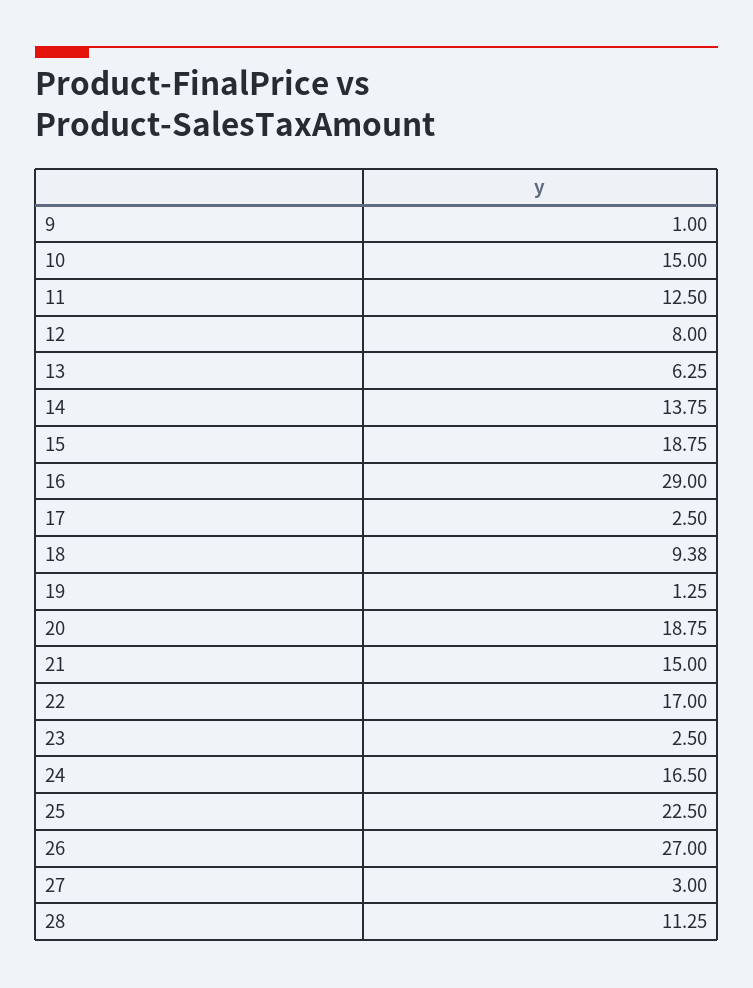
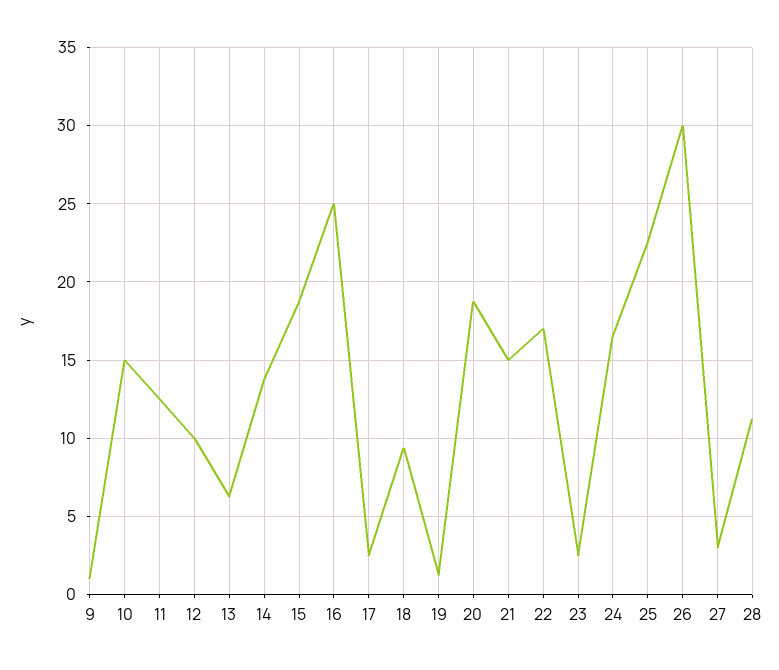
12: 8 -> 10
16: 29 -> 25
26: 27 -> 30

